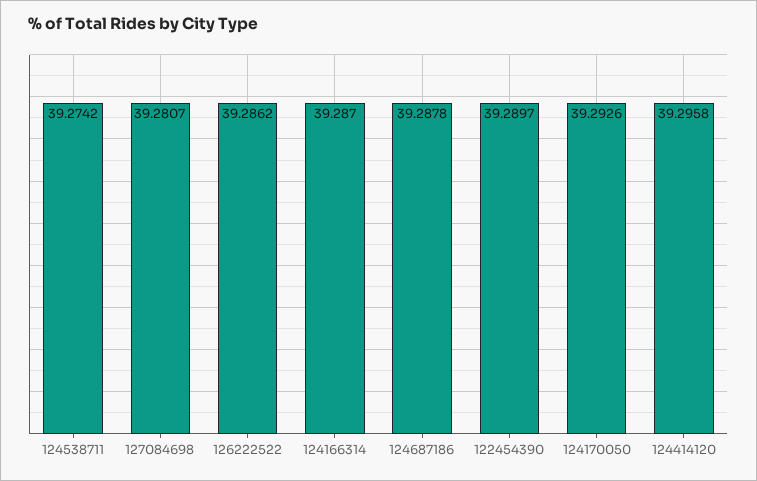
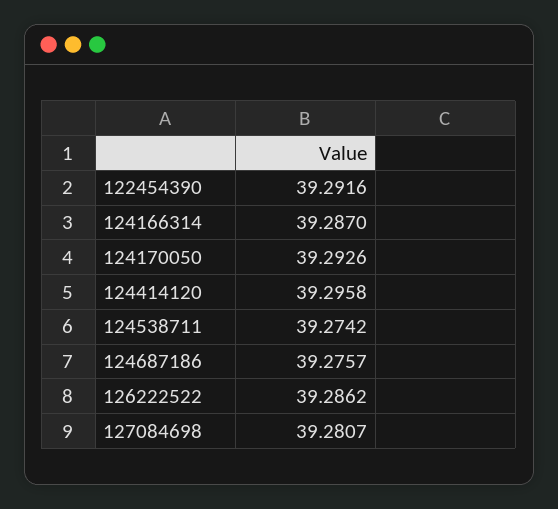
124687186: 39.2878 -> 39.2757
122454390: 39.2897 -> 39.2916

